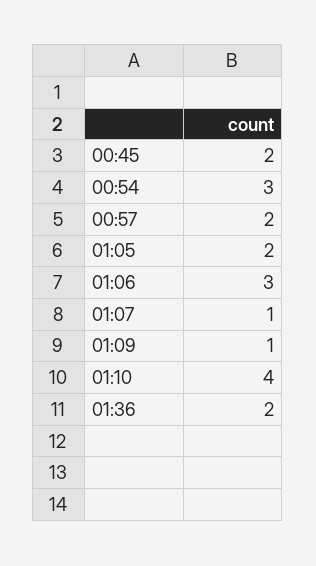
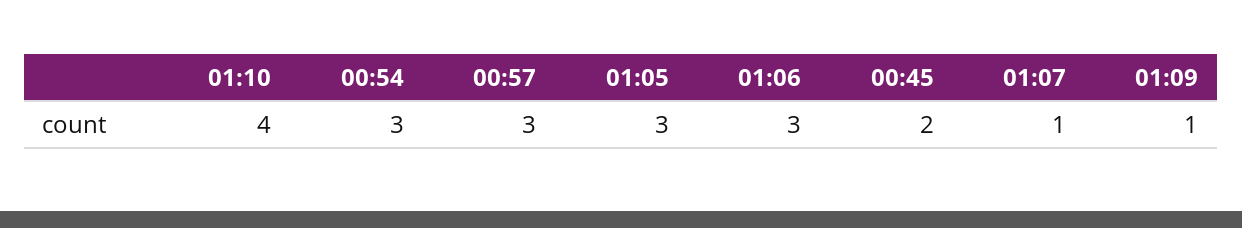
00:57: 2 -> 3
01:05: 2 -> 3
01:36: 2 -> none

